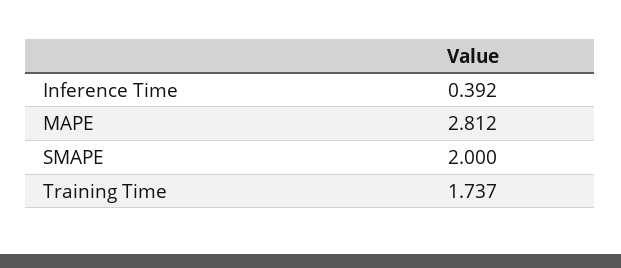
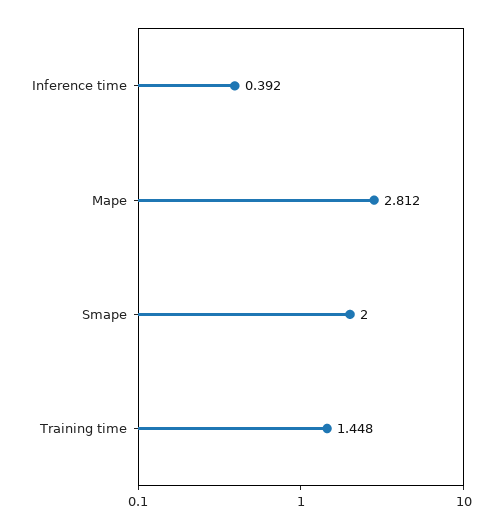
Training Time: 1.737 -> 1.448

